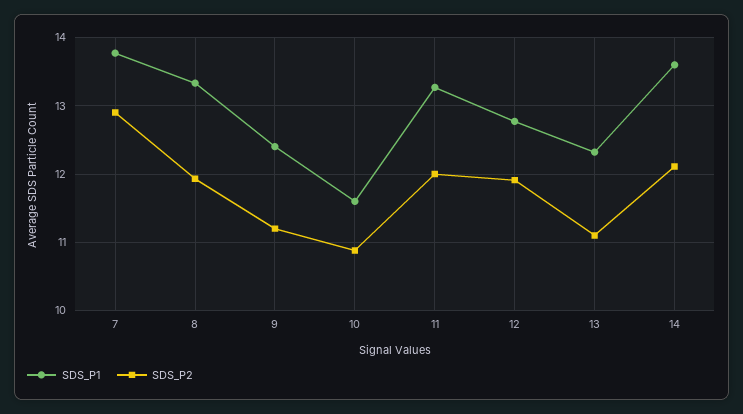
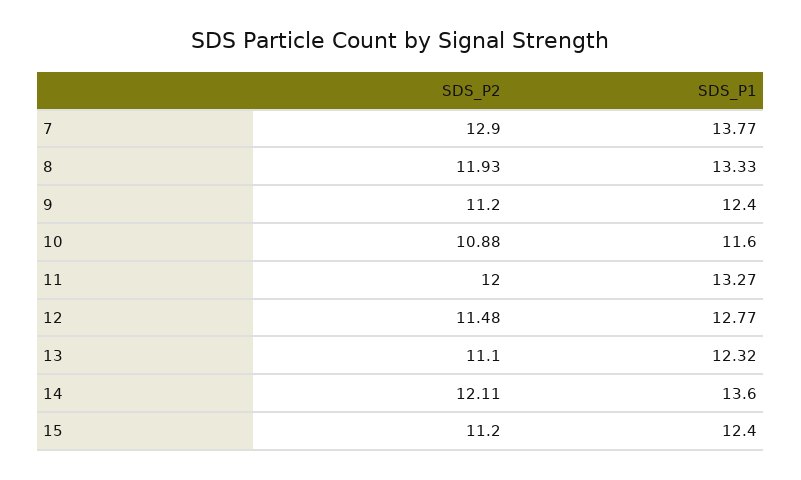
SDS_P2, 12: 11.9 -> 11.48
SDS_P2, 15: none -> 11.2
SDS_P1, 15: none -> 12.4

